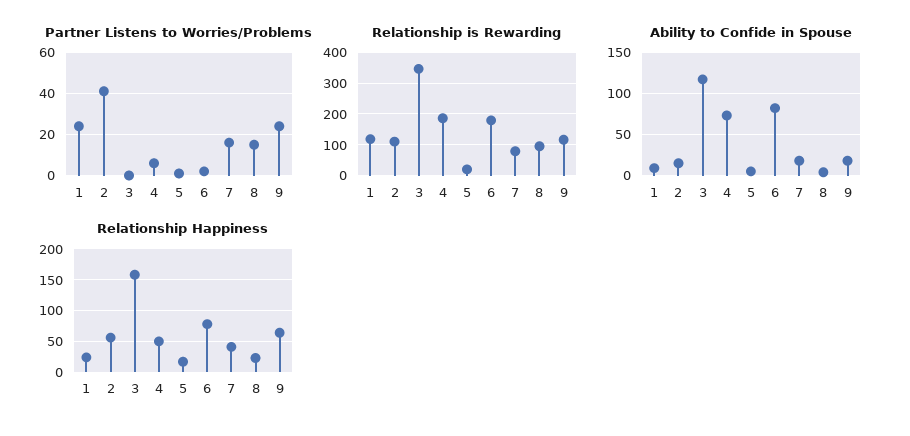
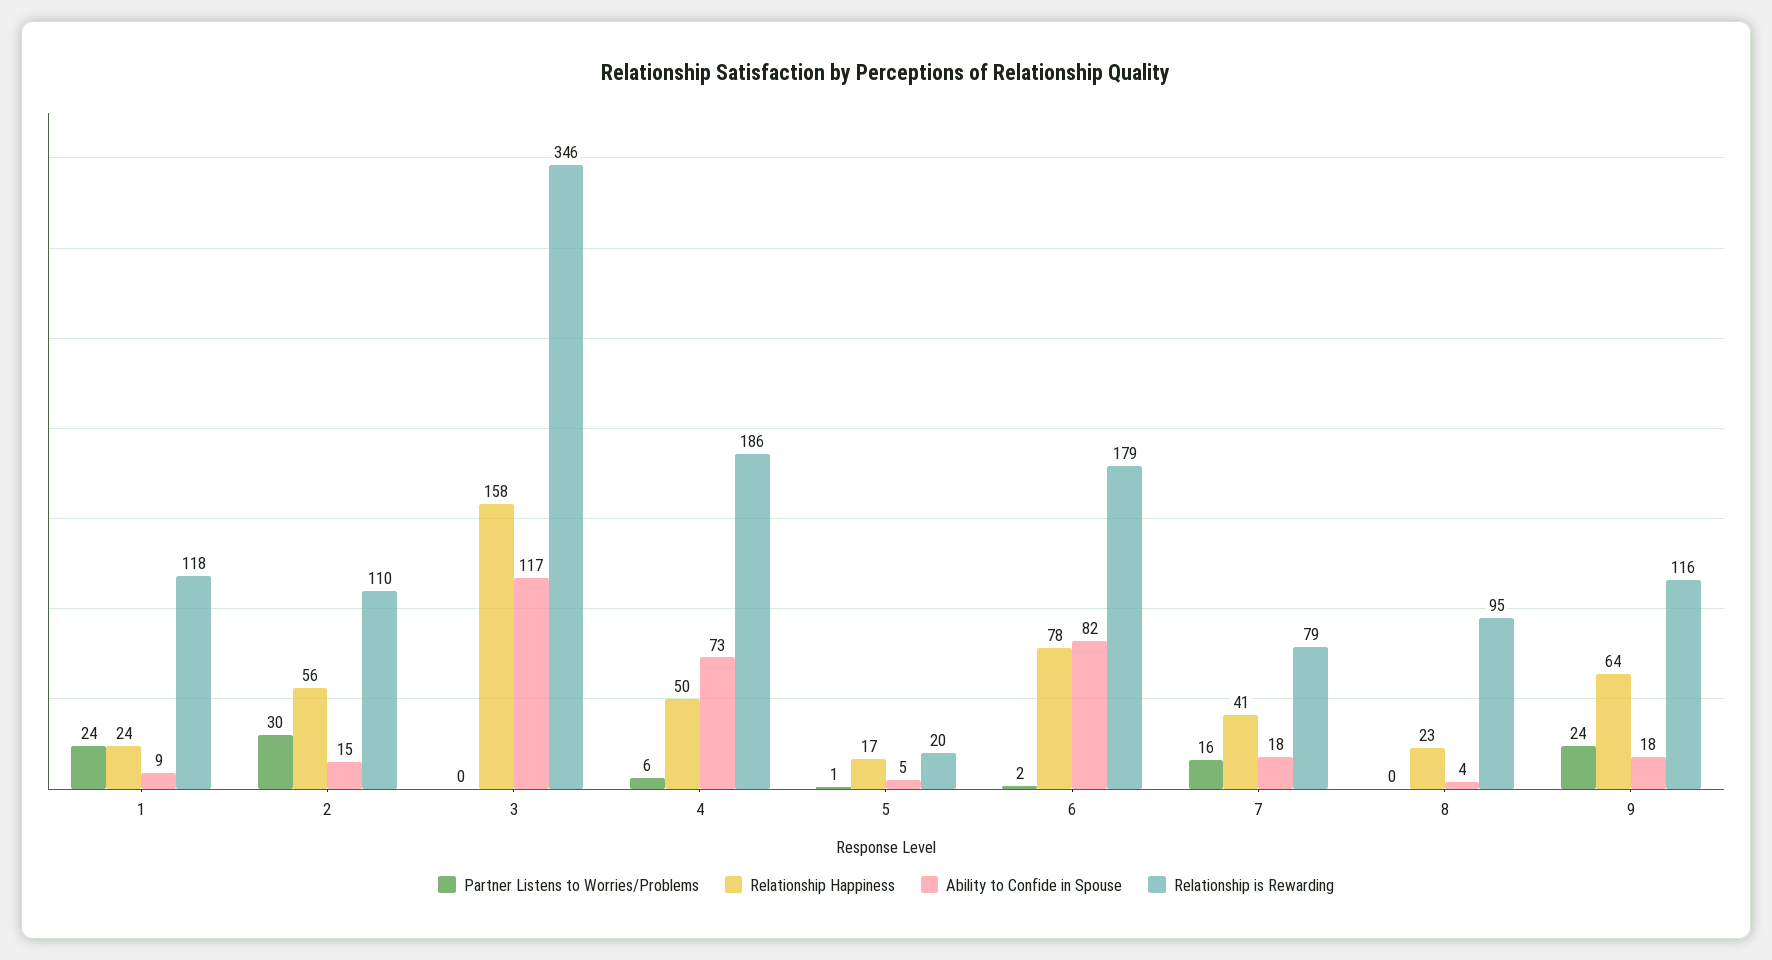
Partner Listens to Worries/Problems, 2: 40 -> 30
Partner Listens to Worries/Problems, 8: 15 -> 0

